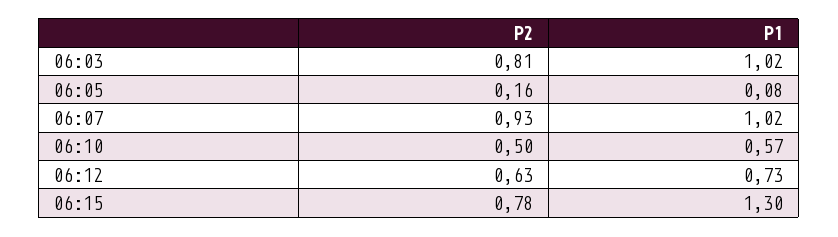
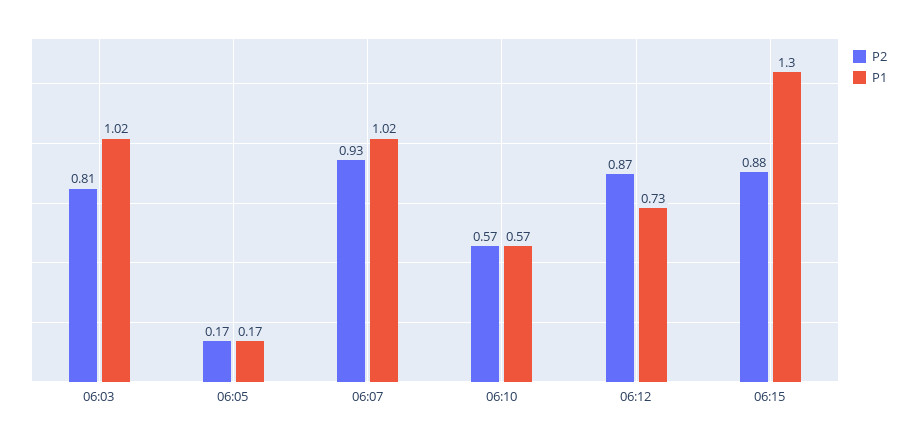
P2, 06:05: 0.16 -> 0.17
P1, 06:05: 0.08 -> 0.17
P2, 06:10: 0.5 -> 0.57
P2, 06:12: 0.63 -> 0.87
P2, 06:15: 0.78 -> 0.88

